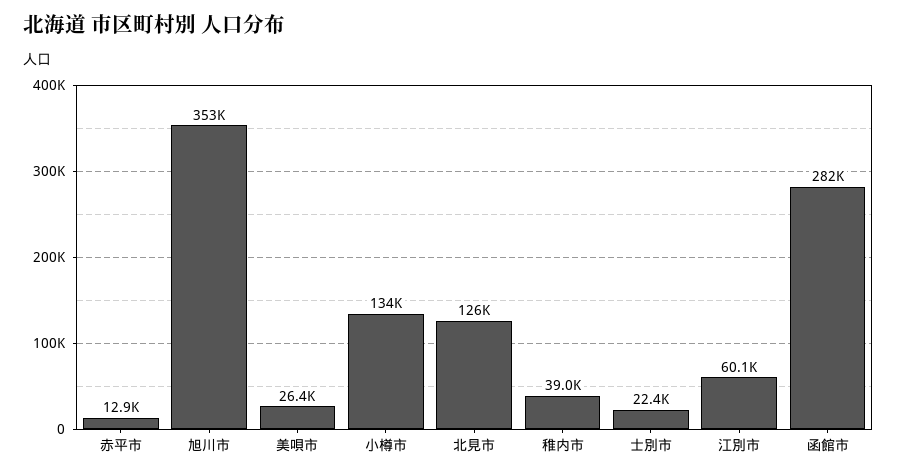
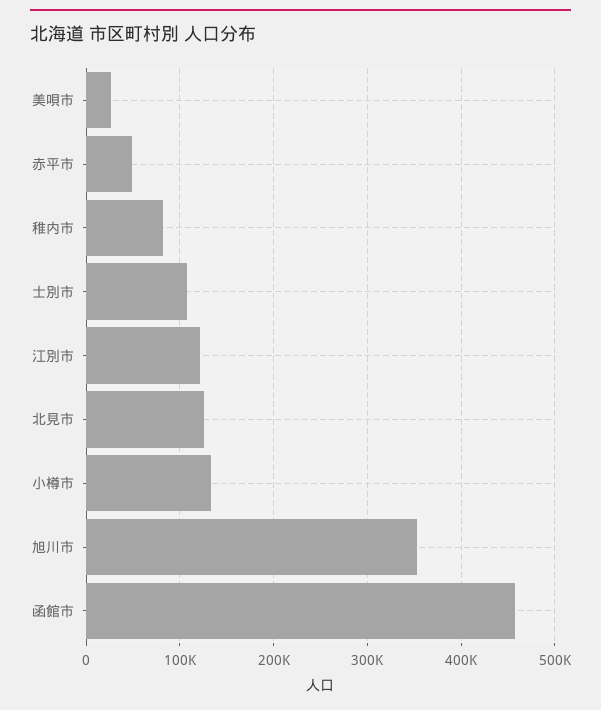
赤平市: 12900 -> 50000
稚内市: 39000 -> 80000
士別市: 22400 -> 110000
江別市: 60100 -> 120000
函館市: 282000 -> 460000

